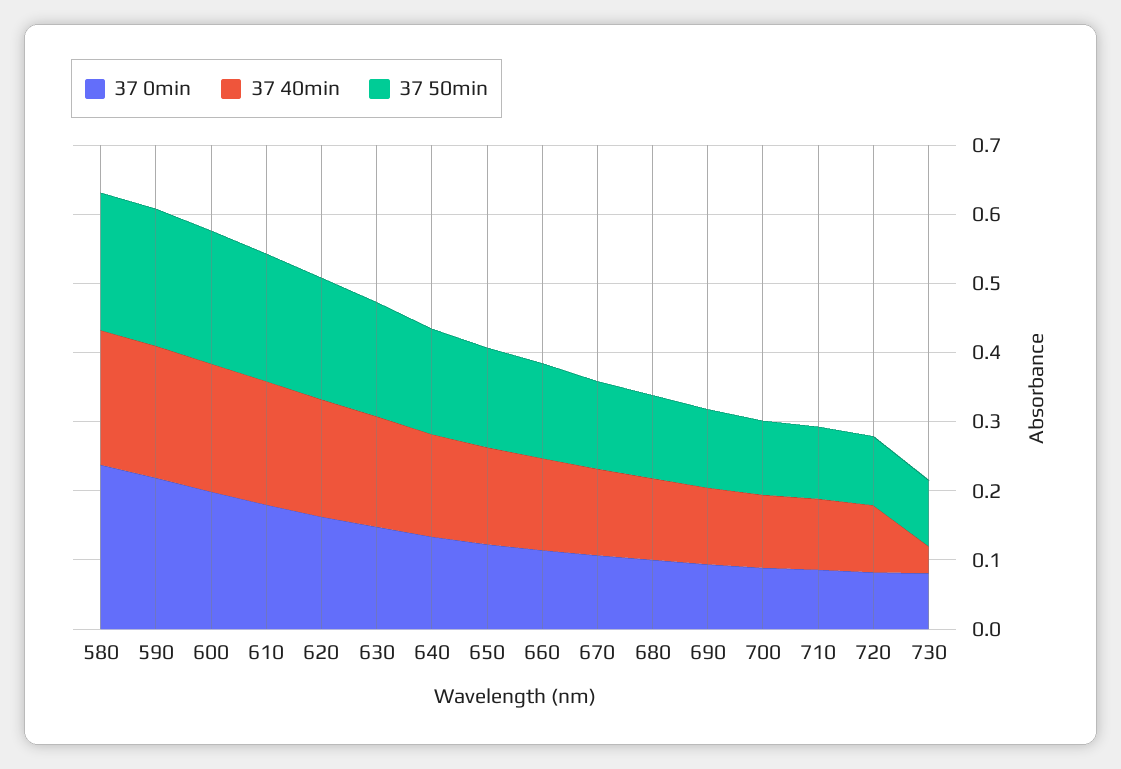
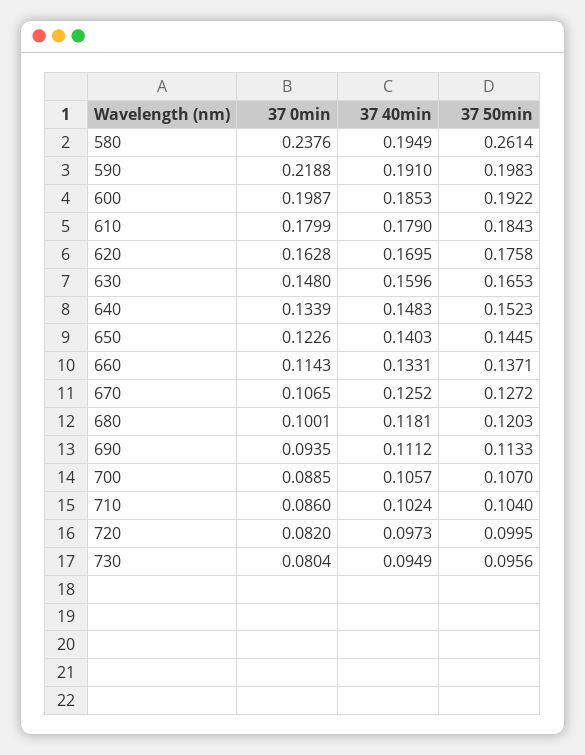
37 50min, 580: 0.2 -> 0.2614
37 40min, 730: 0.04 -> 0.0949

